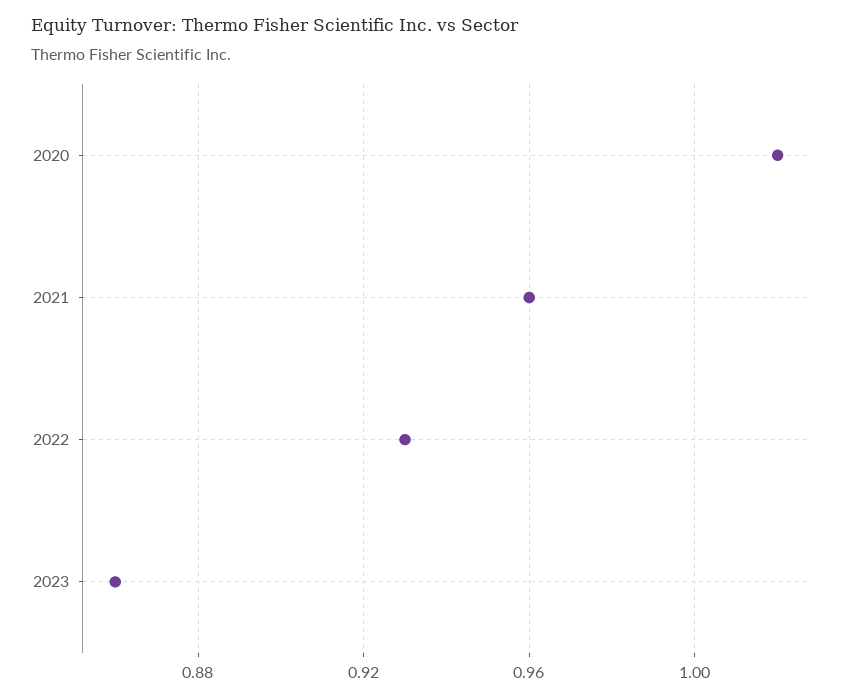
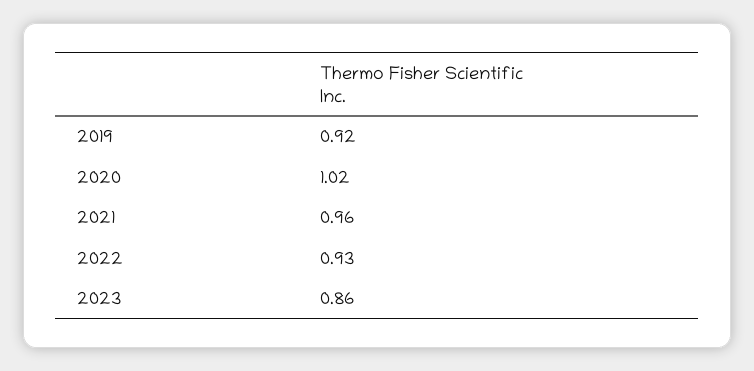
2019: none -> 0.92

